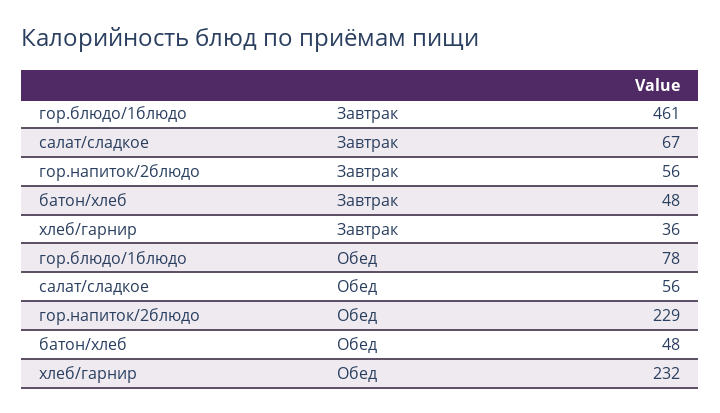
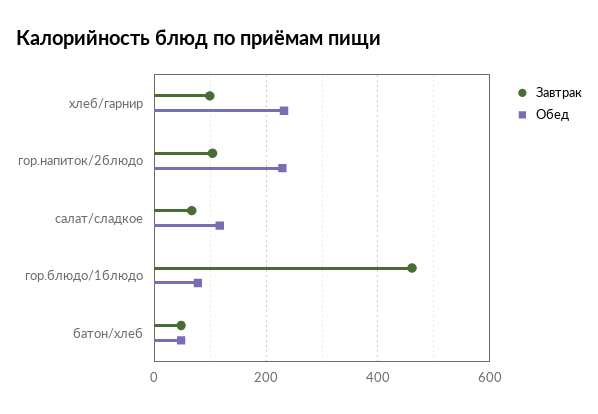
Завтрак, гор.напиток/2блюдо: 56 -> 100
Завтрак, хлеб/гарнир: 36 -> 100
Обед, салат/сладкое: 56 -> 120

